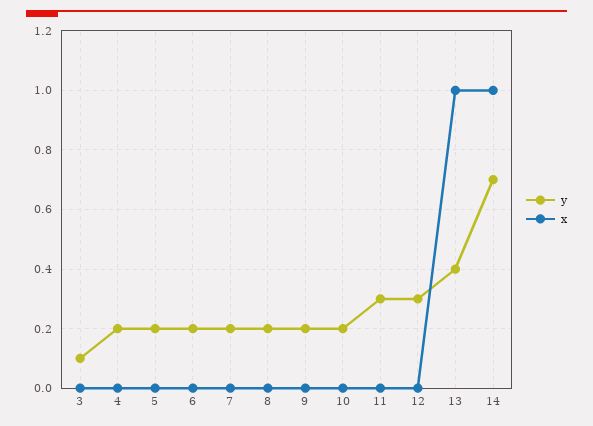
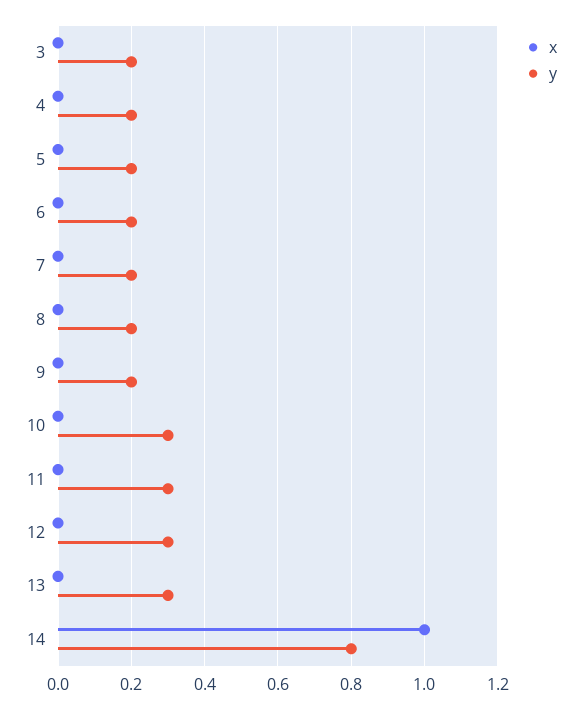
y, 3: 0.1 -> 0.2
y, 10: 0.2 -> 0.3
y, 13: 0.4 -> 0.3
x, 13: 1 -> 0
y, 14: 0.7 -> 0.8

